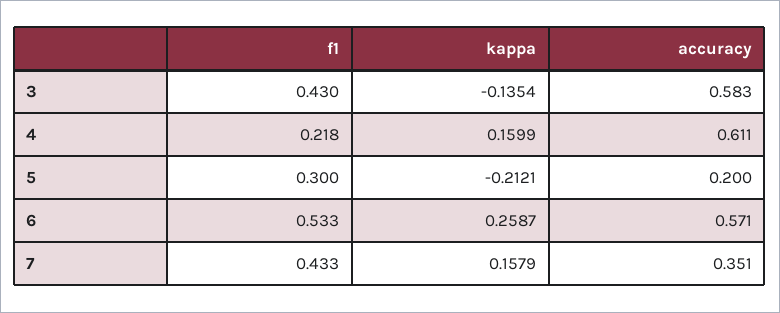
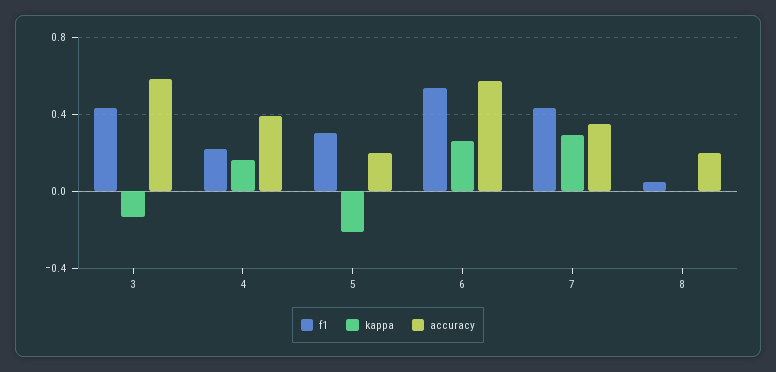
accuracy, 4: 0.611 -> 0.4
kappa, 7: 0.1579 -> 0.3
f1, 8: none -> 0.05
kappa, 8: none -> 0
accuracy, 8: none -> 0.2

